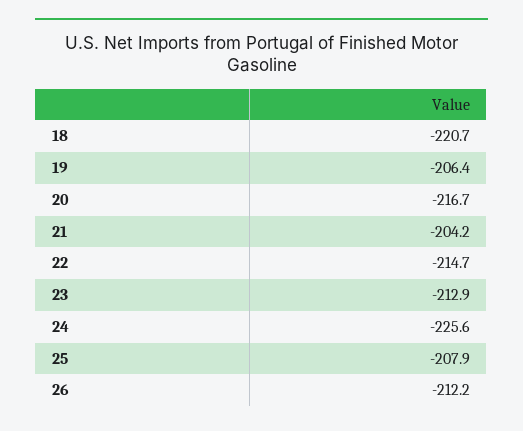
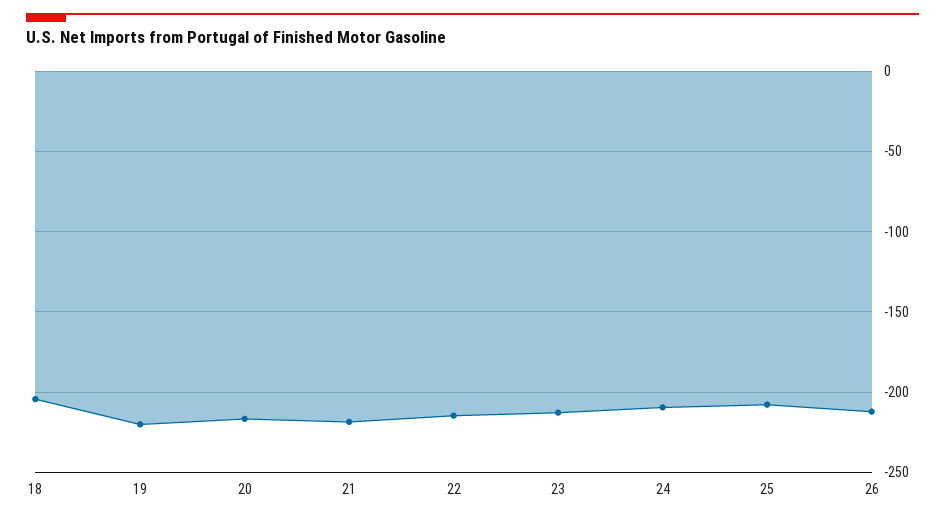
18: -220.7 -> -205
19: -206.4 -> -220
21: -204.2 -> -220
24: -225.6 -> -210

